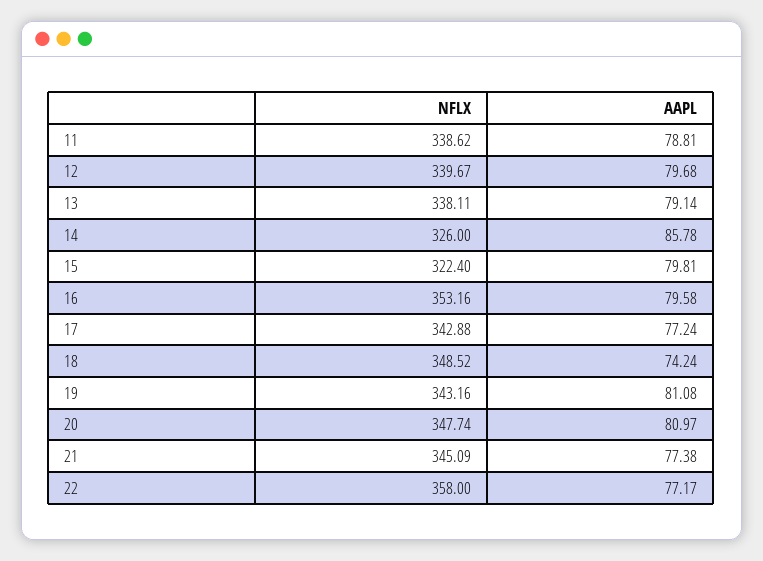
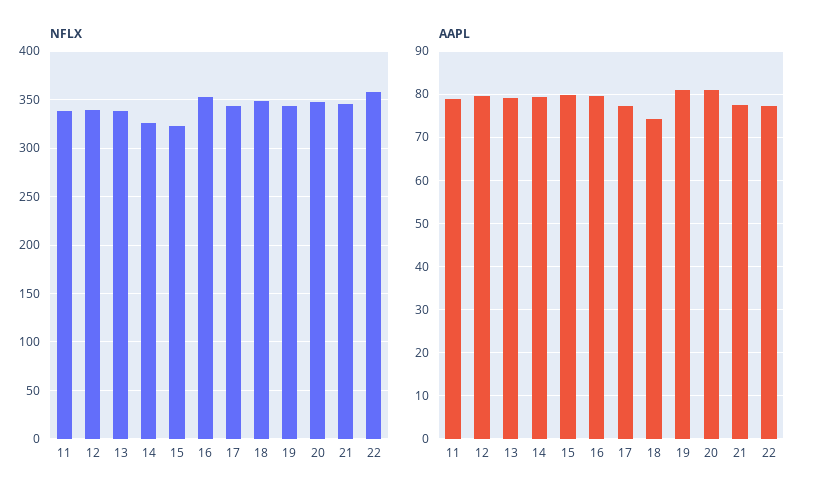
AAPL, 14: 85.78 -> 80

